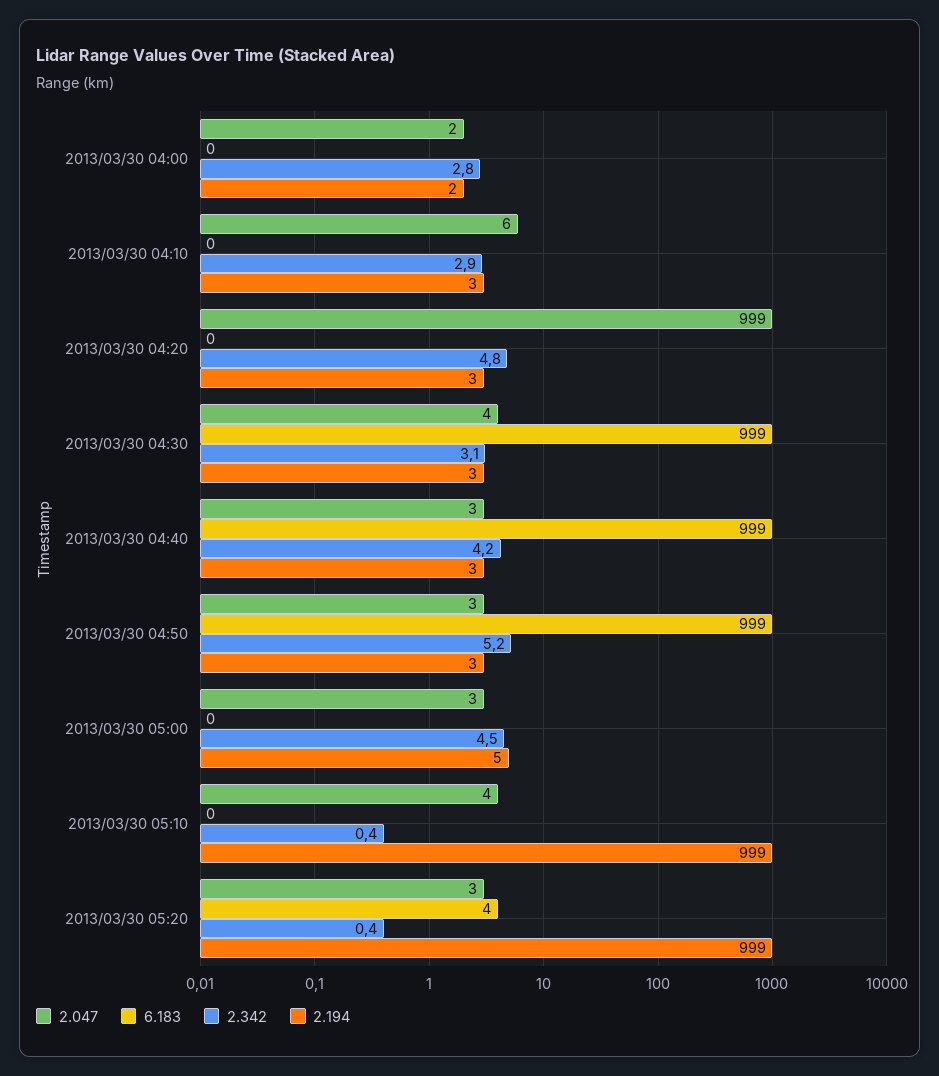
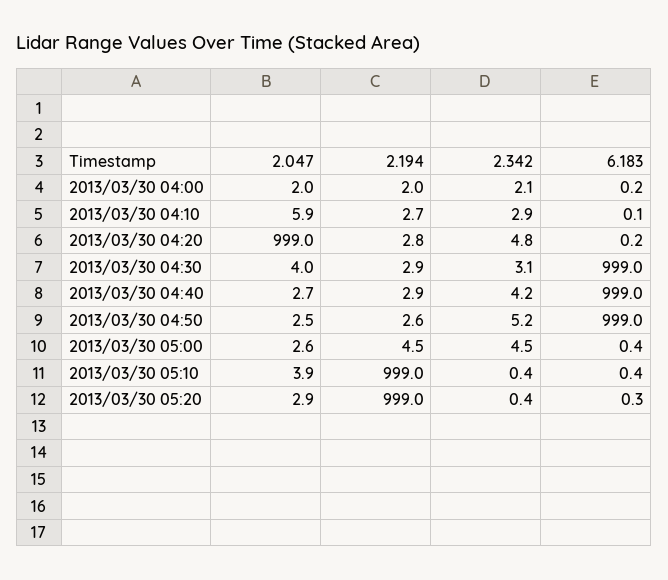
2.342, 2013/03/30 04:00: 2.8 -> 2.1
6.183, 2013/03/30 05:20: 4 -> 0.3

